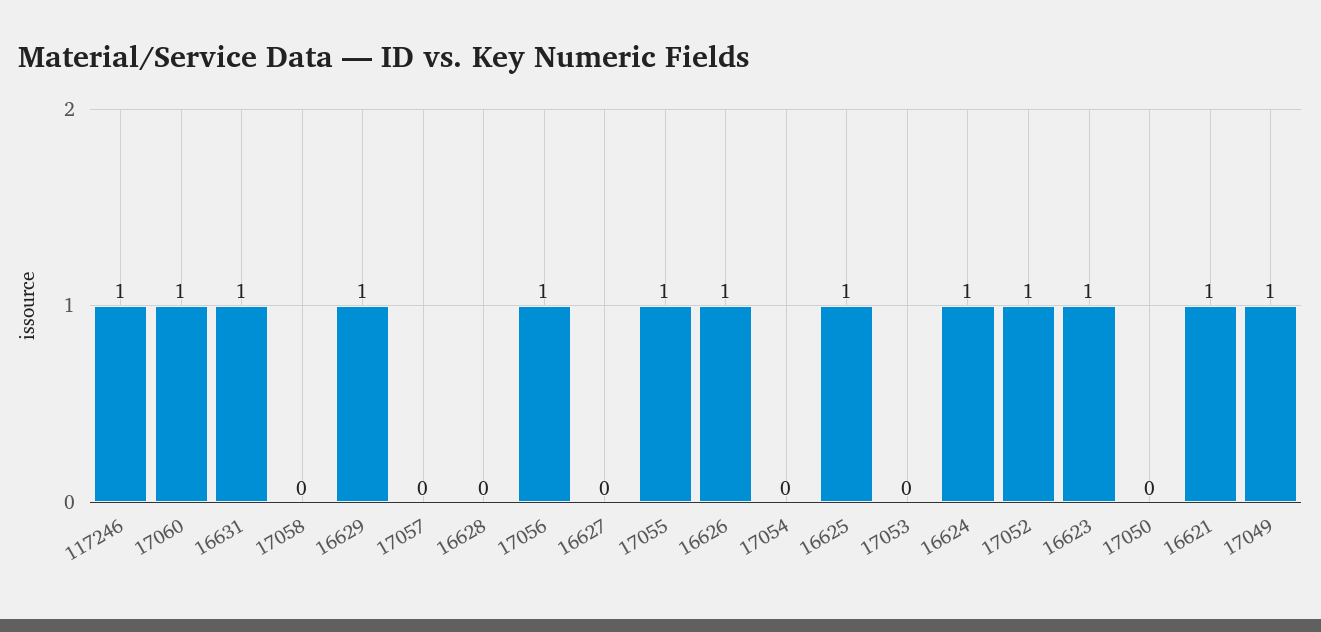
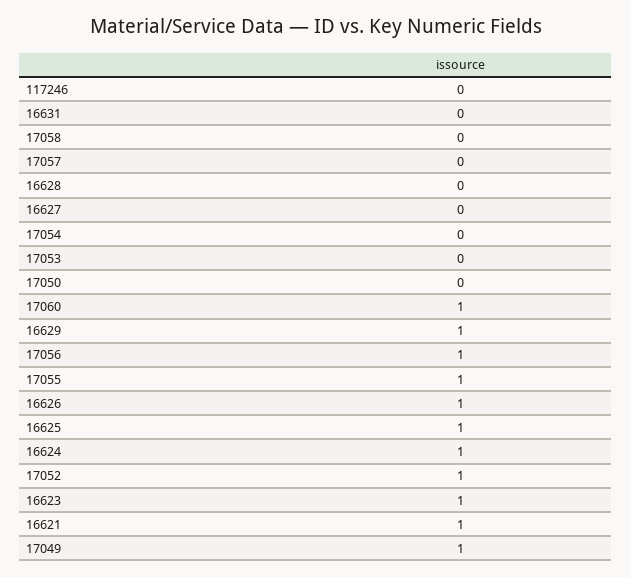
117246: 1 -> 0
16631: 1 -> 0

